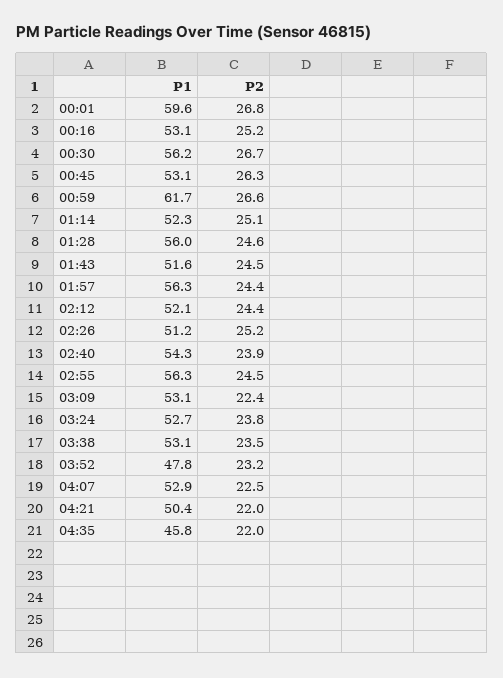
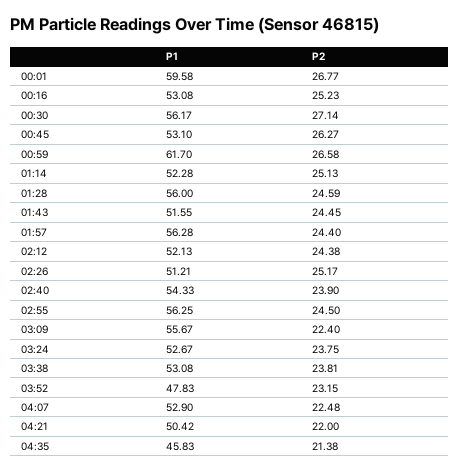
P2, 00:30: 26.7 -> 27.14
P1, 03:09: 53.1 -> 55.67
P2, 03:38: 23.5 -> 23.81
P2, 04:35: 22 -> 21.38

